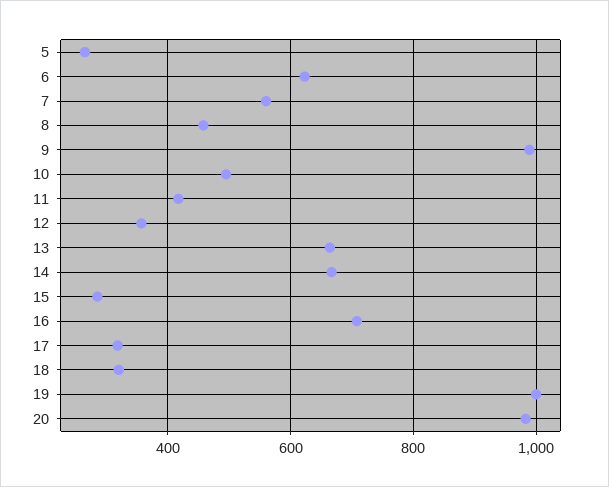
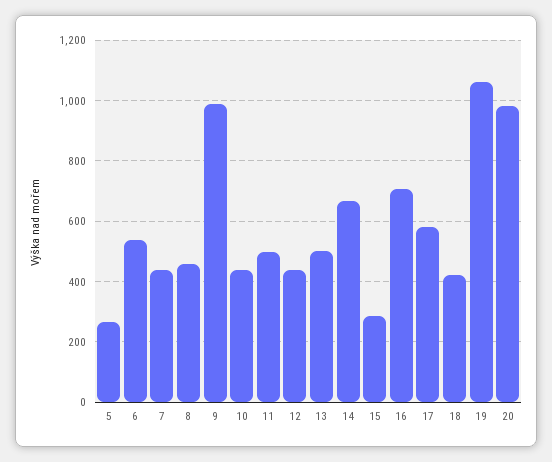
6: 620 -> 540
7: 560 -> 440
10: 500 -> 440
11: 420 -> 500
12: 360 -> 440
13: 660 -> 500
17: 320 -> 580
18: 320 -> 420
19: 1000 -> 1060

